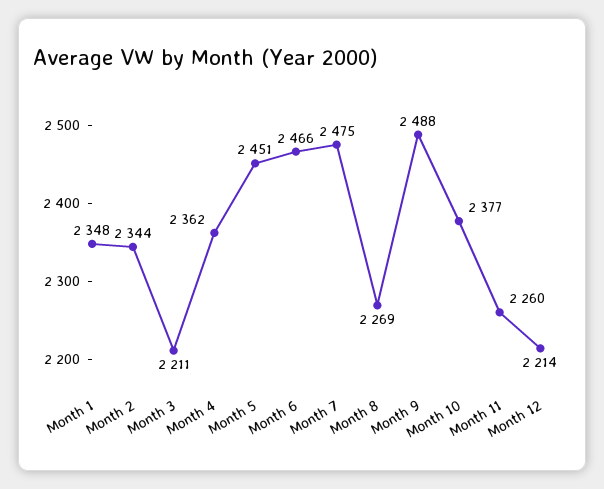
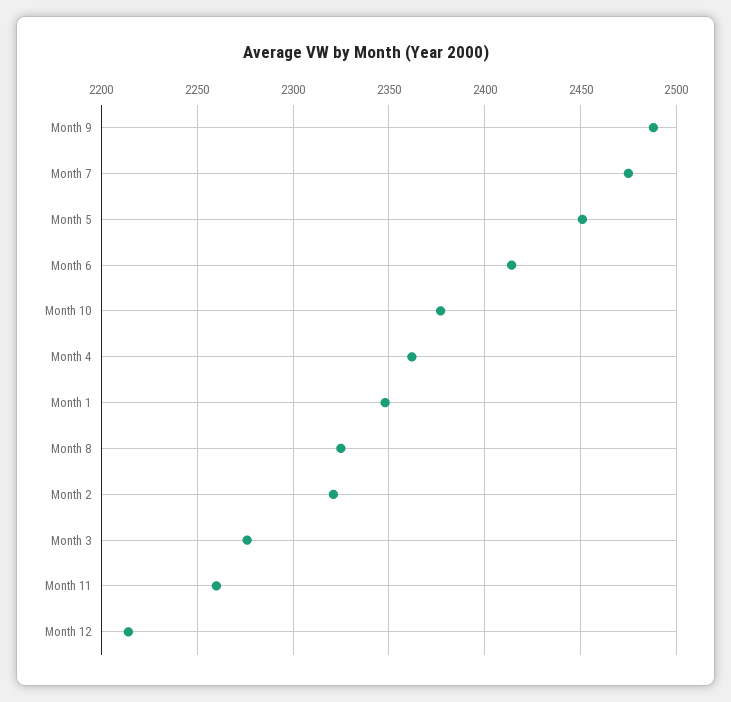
Month 2: 2344 -> 2320
Month 3: 2211 -> 2275
Month 6: 2466 -> 2415
Month 8: 2269 -> 2325

